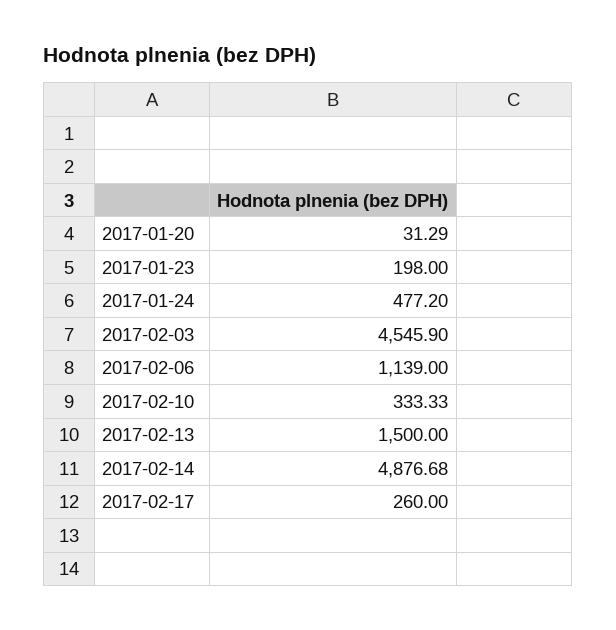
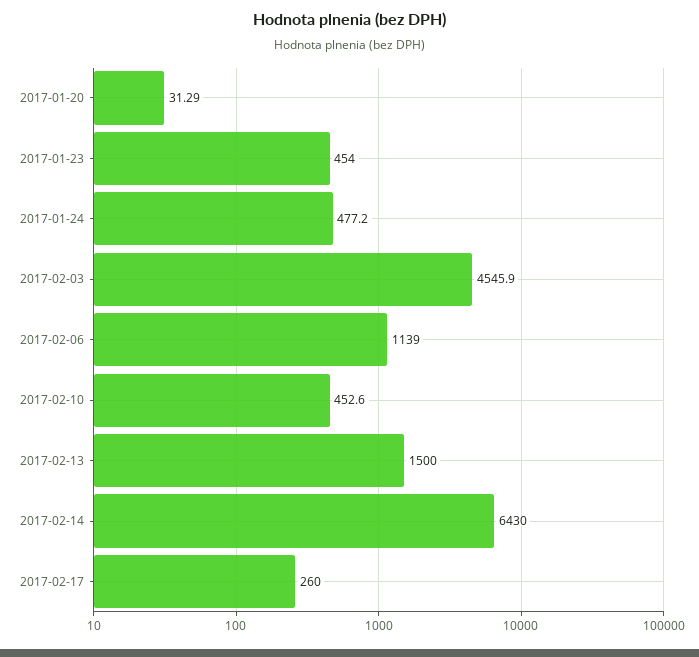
2017-01-23: 198 -> 454
2017-02-10: 333.33 -> 452.6
2017-02-14: 4876.68 -> 6430

